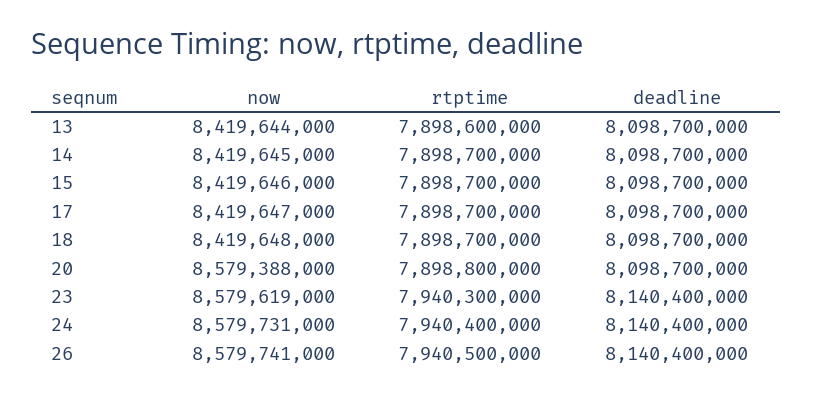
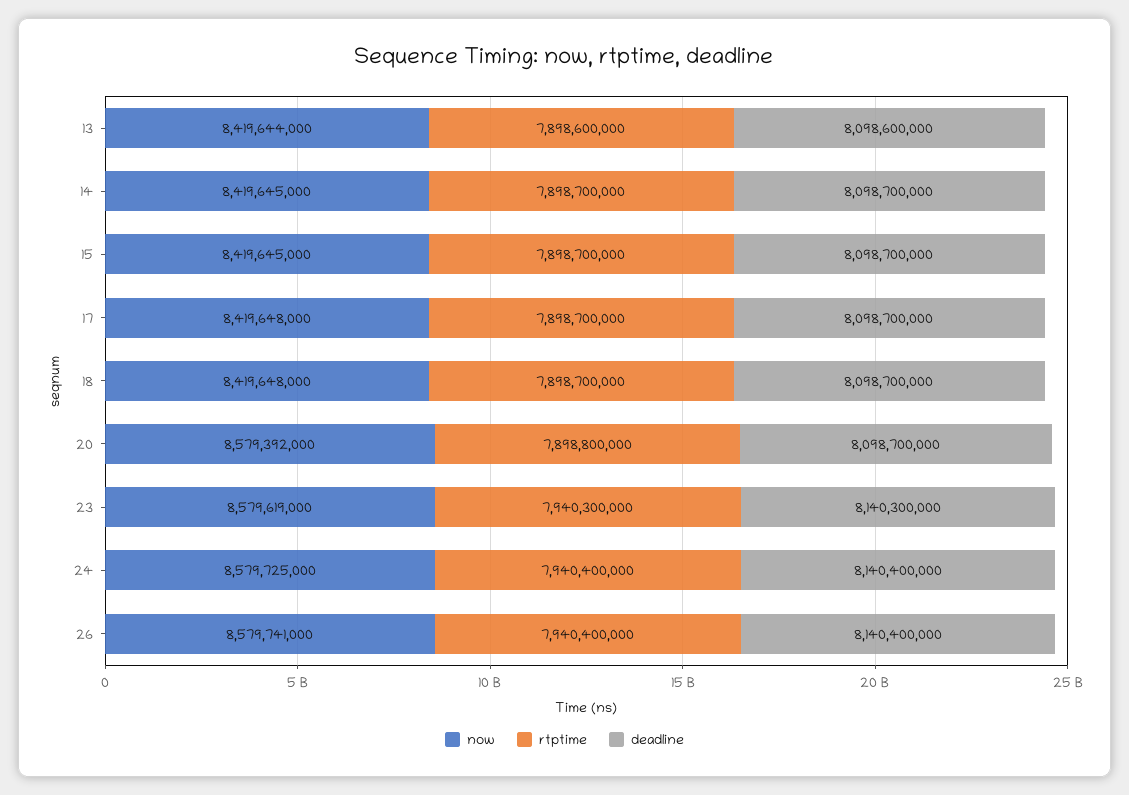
deadline, 13: 8098700000 -> 8098600000
now, 15: 8419646000 -> 8419645000
now, 17: 8419647000 -> 8419648000
now, 20: 8579388000 -> 8579392000
deadline, 23: 8140400000 -> 8140300000
now, 24: 8579731000 -> 8579725000
rtptime, 26: 7940500000 -> 7940400000

